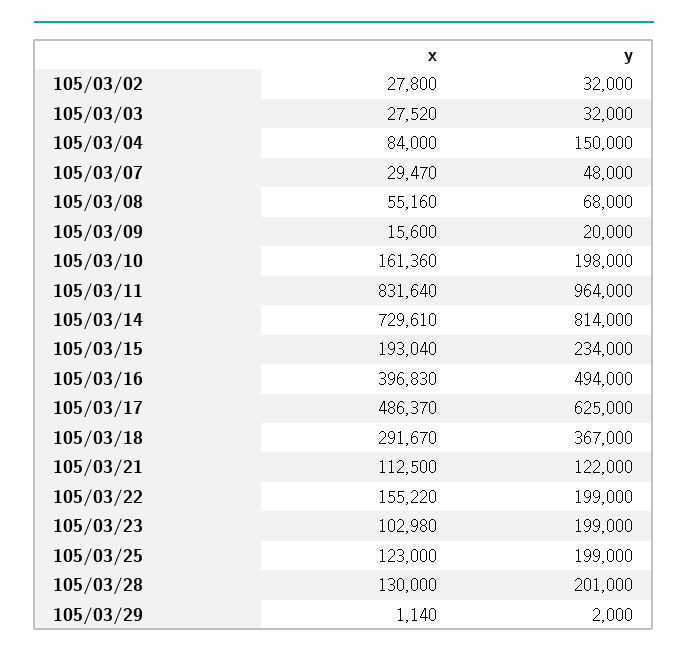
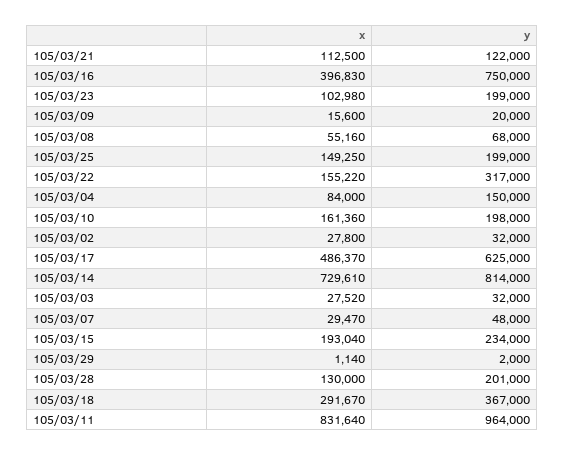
y, 105/03/16: 494000 -> 750000
y, 105/03/22: 199000 -> 317000
x, 105/03/25: 123000 -> 149250

